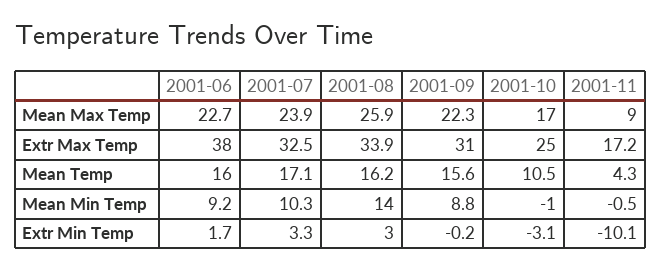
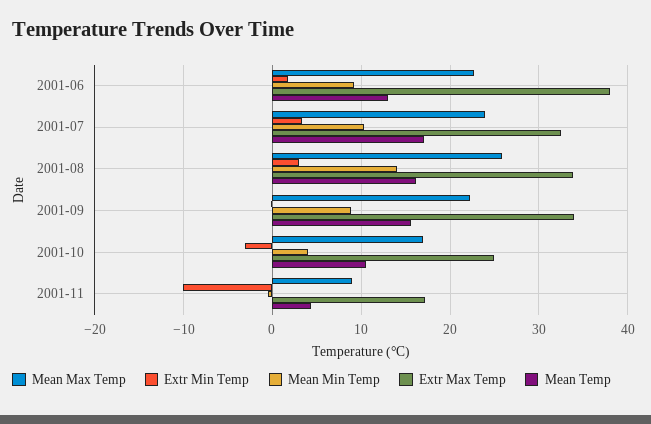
Extr Max Temp, 2001-09: 31 -> 34
Mean Temp, 2001-06: 16 -> 13
Mean Min Temp, 2001-10: -1 -> 4

